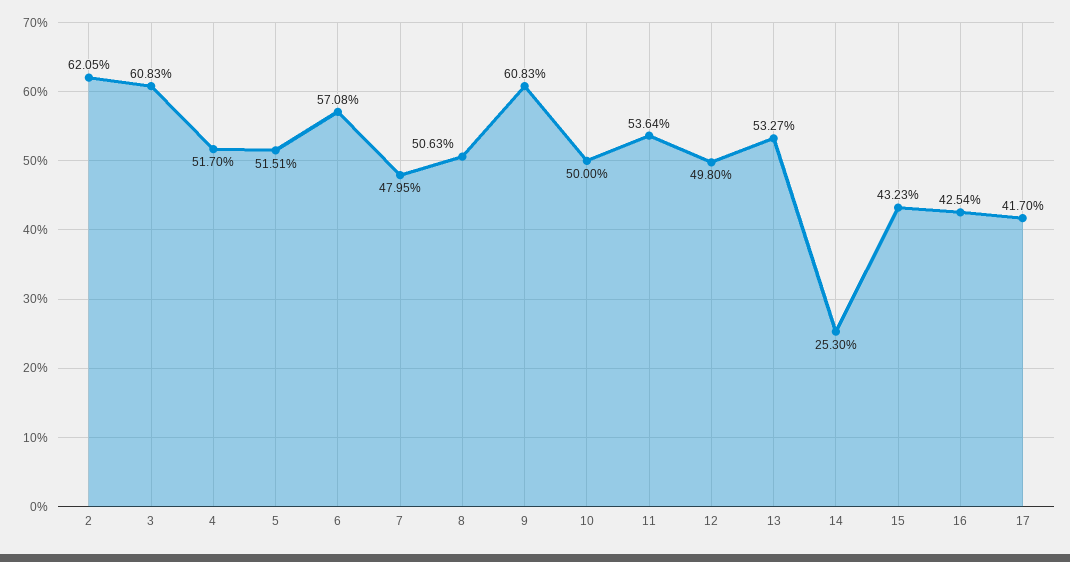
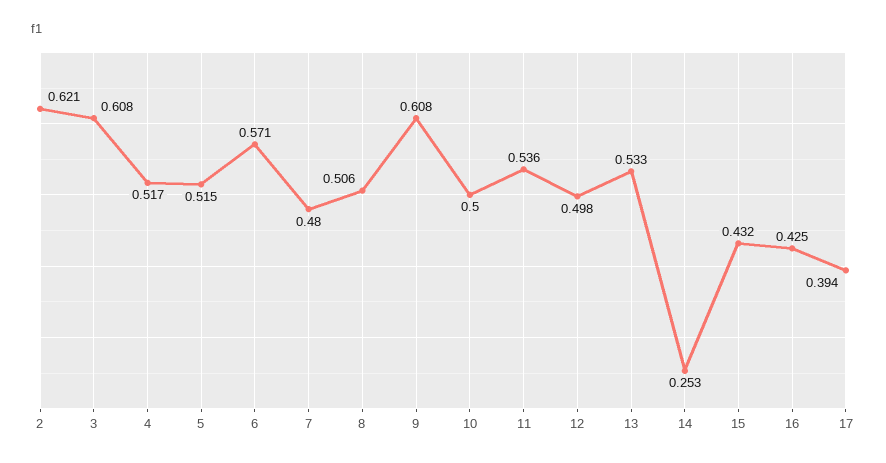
17: 0.417 -> 0.394

